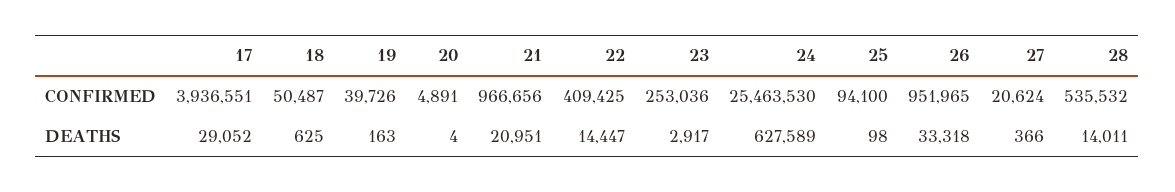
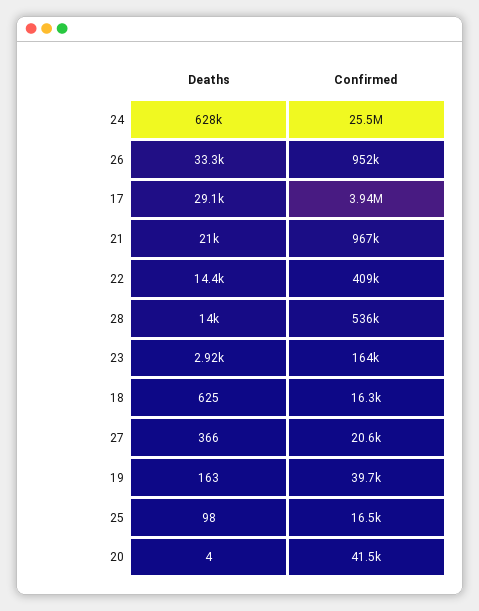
18, CONFIRMED: 50487 -> 16300
20, CONFIRMED: 4891 -> 41500
23, CONFIRMED: 253036 -> 164000
25, CONFIRMED: 94100 -> 16500

